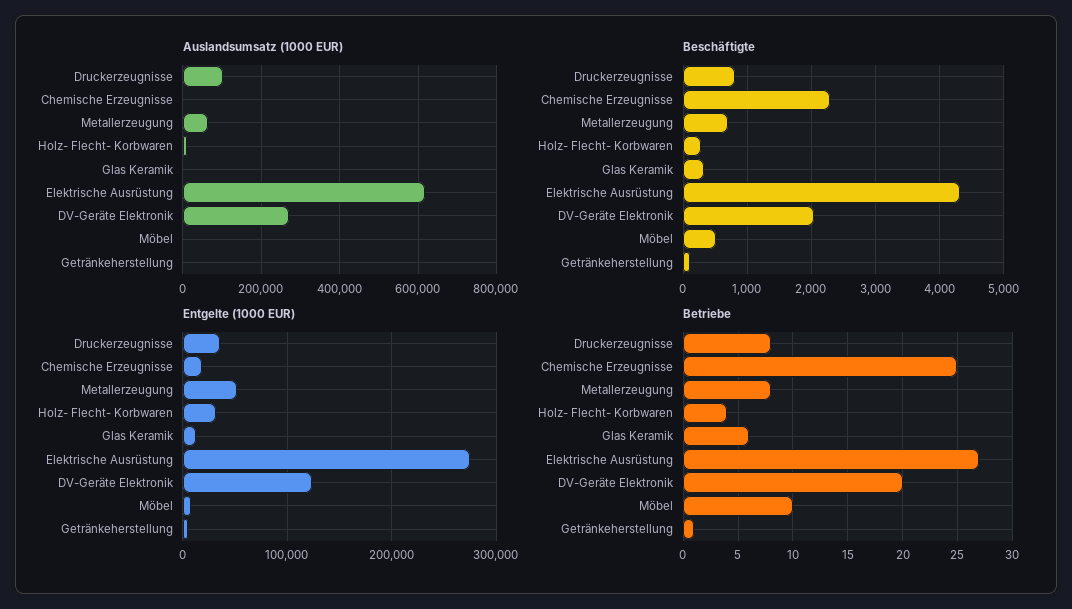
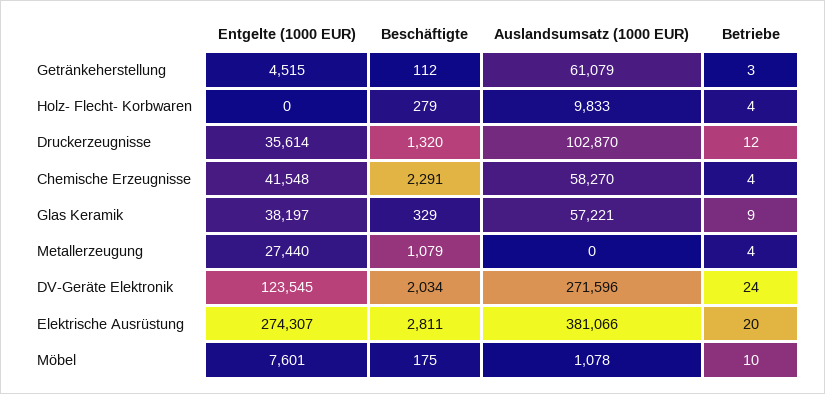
Auslandsumsatz (1000 EUR), Chemische Erzeugnisse: 0 -> 58270
Auslandsumsatz (1000 EUR), Metallerzeugung: 60000 -> 0
Auslandsumsatz (1000 EUR), Glas Keramik: 0 -> 57221
Auslandsumsatz (1000 EUR), Elektrische Ausrüstung: 620000 -> 381066
Auslandsumsatz (1000 EUR), Getränkeherstellung: 0 -> 61079
Beschäftigte, Druckerzeugnisse: 800 -> 1320
Beschäftigte, Metallerzeugung: 700 -> 1079
Beschäftigte, Elektrische Ausrüstung: 4300 -> 2811
Beschäftigte, Möbel: 500 -> 175
Entgelte (1000 EUR), Chemische Erzeugnisse: 20000 -> 41548
Entgelte (1000 EUR), Metallerzeugung: 50000 -> 27440
Entgelte (1000 EUR), Holz- Flecht- Korbwaren: 30000 -> 0
Entgelte (1000 EUR), Glas Keramik: 10000 -> 38197
Betriebe, Druckerzeugnisse: 8 -> 12
Betriebe, Chemische Erzeugnisse: 25 -> 4
Betriebe, Metallerzeugung: 8 -> 4
Betriebe, Glas Keramik: 6 -> 9
Betriebe, Elektrische Ausrüstung: 27 -> 20
Betriebe, DV-Geräte Elektronik: 20 -> 24
Betriebe, Getränkeherstellung: 1 -> 3

